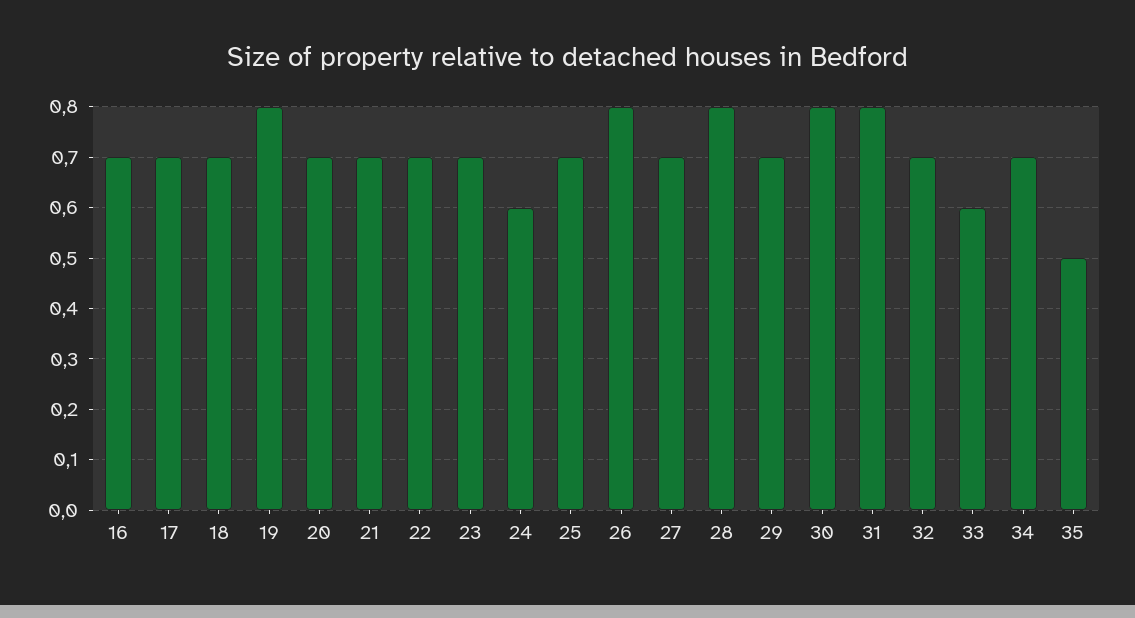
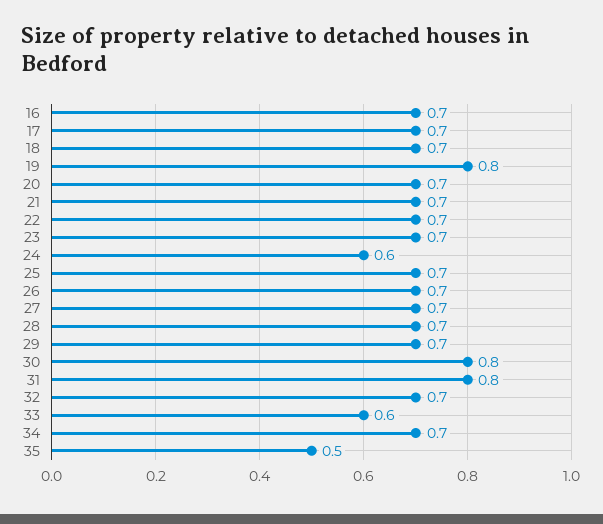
26: 0.8 -> 0.7
28: 0.8 -> 0.7

